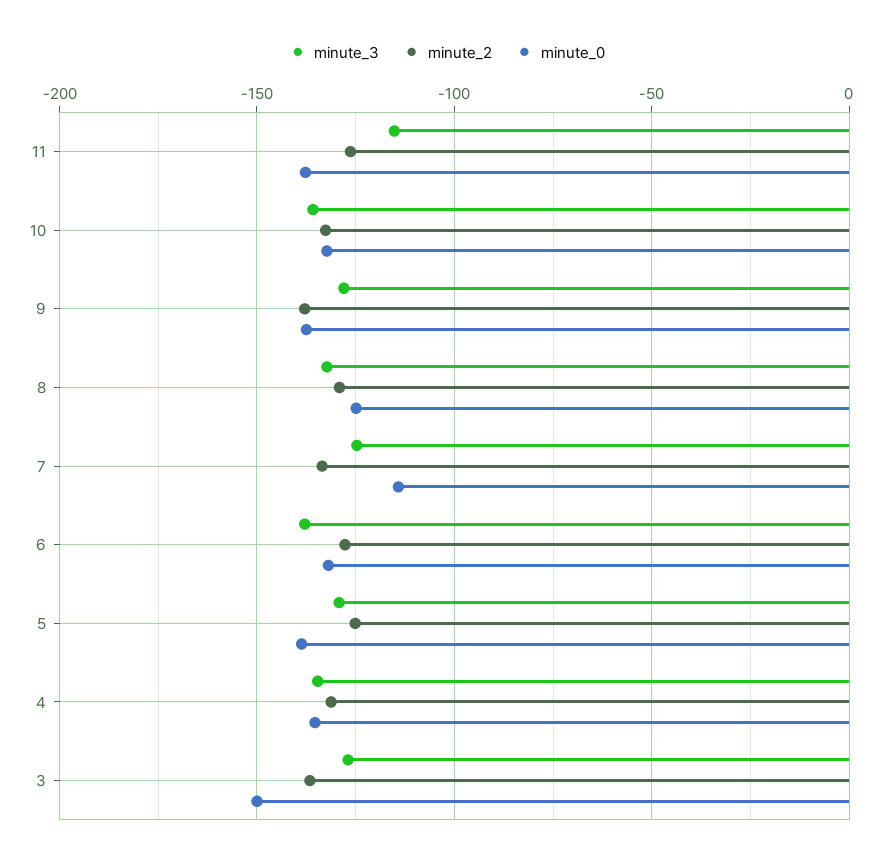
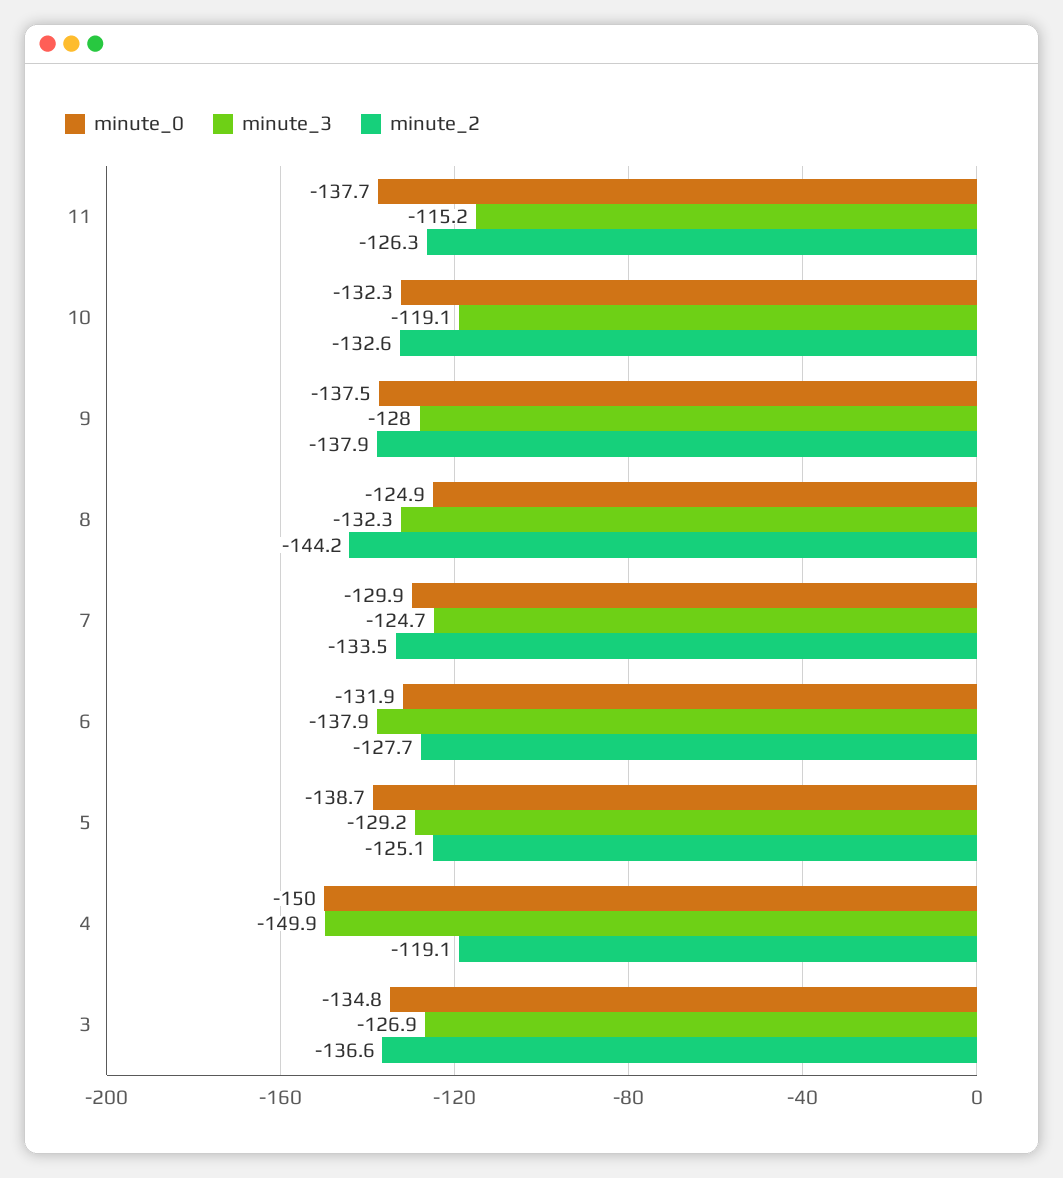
minute_3, 10: -135 -> -119.1
minute_2, 8: -130 -> -144.2
minute_0, 7: -115 -> -129.9
minute_3, 4: -135 -> -149.9
minute_2, 4: -130 -> -119.1
minute_0, 4: -135 -> -150
minute_0, 3: -150 -> -134.8

